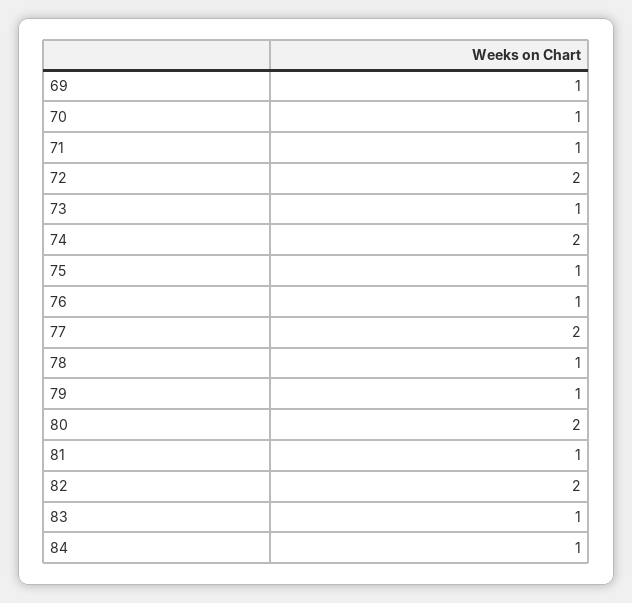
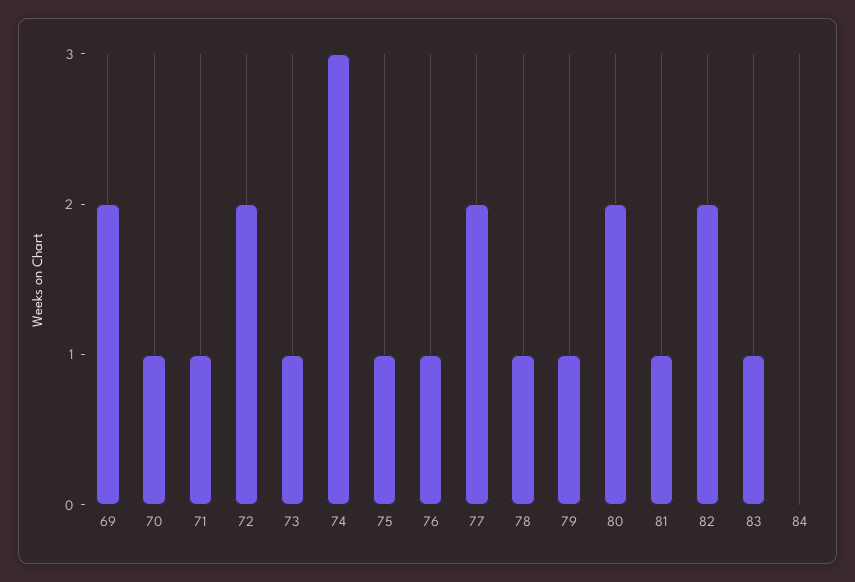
69: 1 -> 2
74: 2 -> 3
84: 1 -> 0

